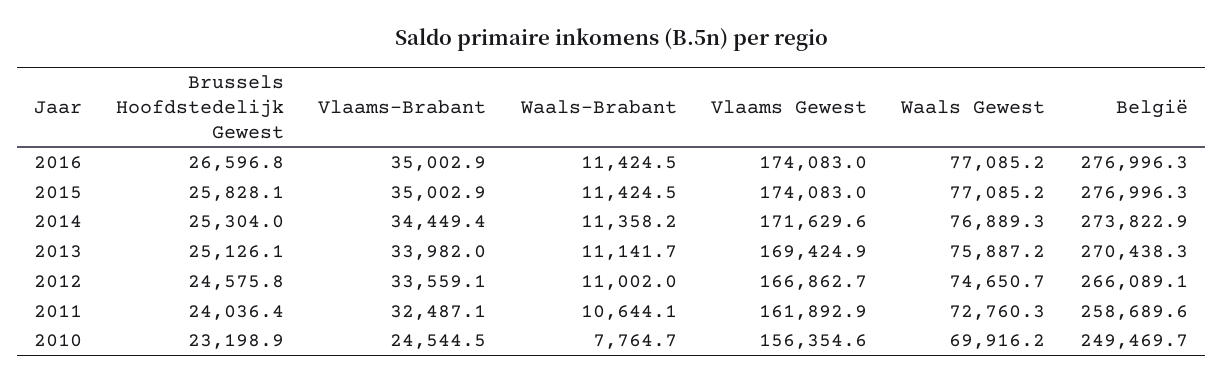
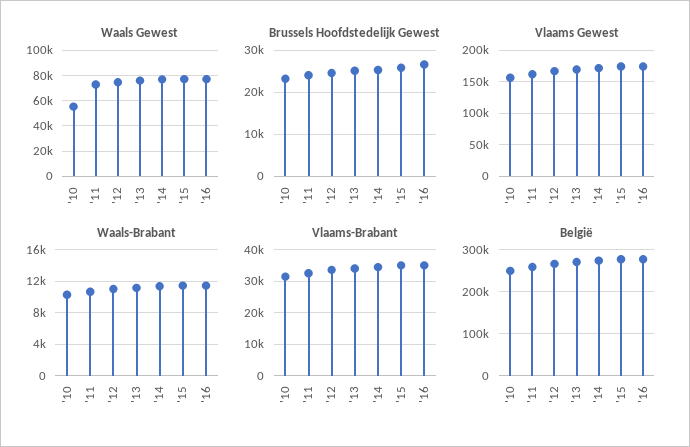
Vlaams-Brabant, 2010: 24544.5 -> 32000
Waals-Brabant, 2010: 7764.7 -> 10000
Waals Gewest, 2010: 69916.2 -> 55000

